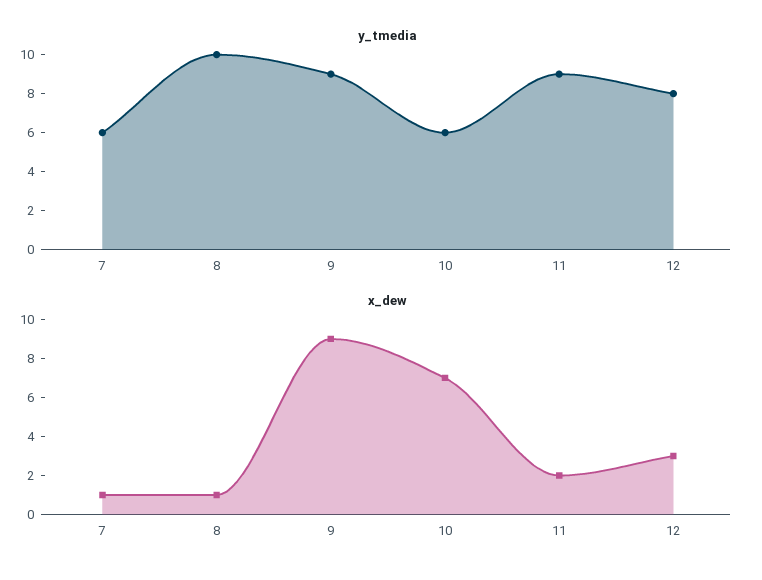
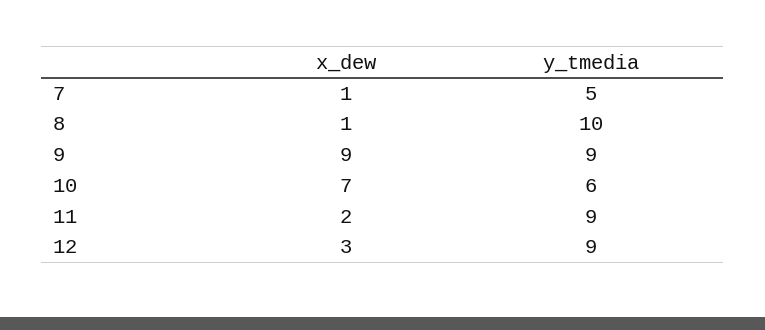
y_tmedia, 7: 6 -> 5
y_tmedia, 12: 8 -> 9

